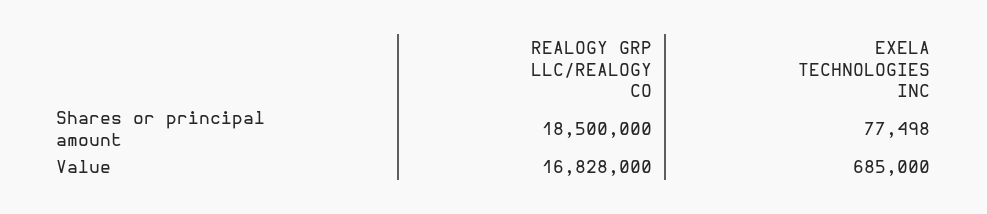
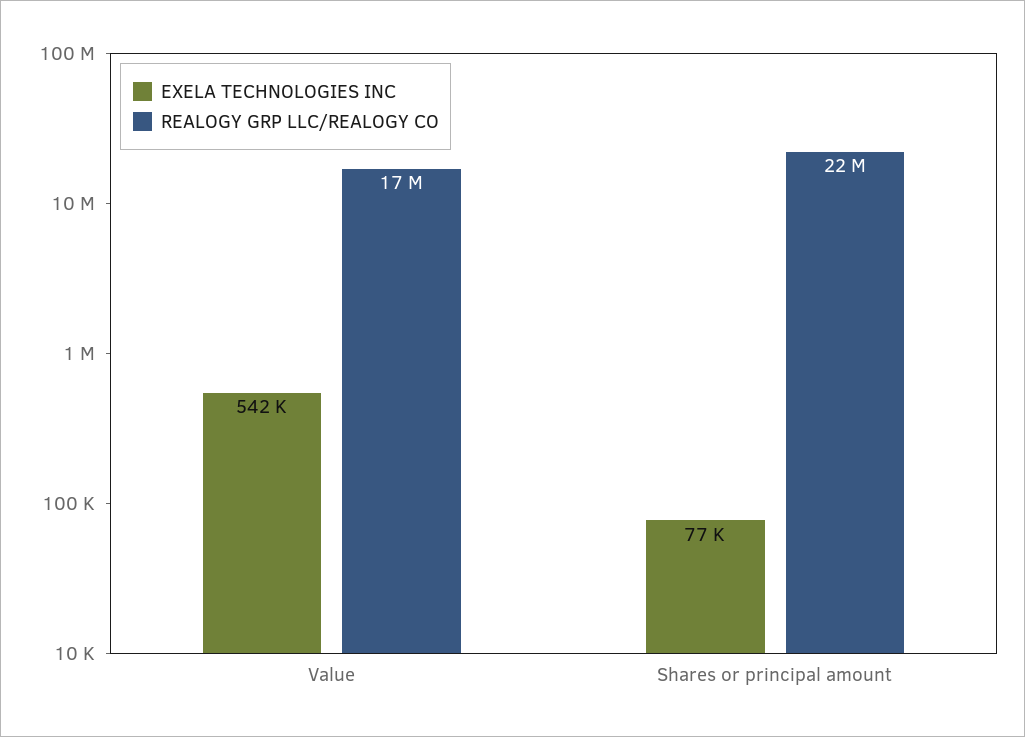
REALOGY GRP LLC/REALOGY CO, Shares or principal amount: 18500000 -> 22000000
EXELA TECHNOLOGIES INC, Value: 685000 -> 542000

